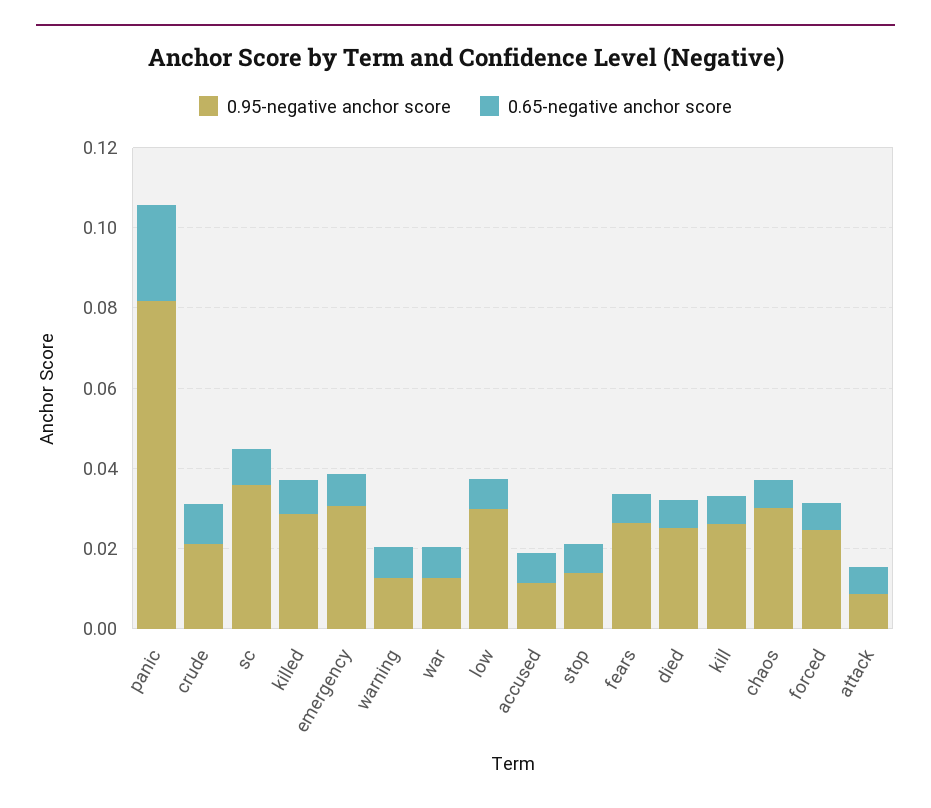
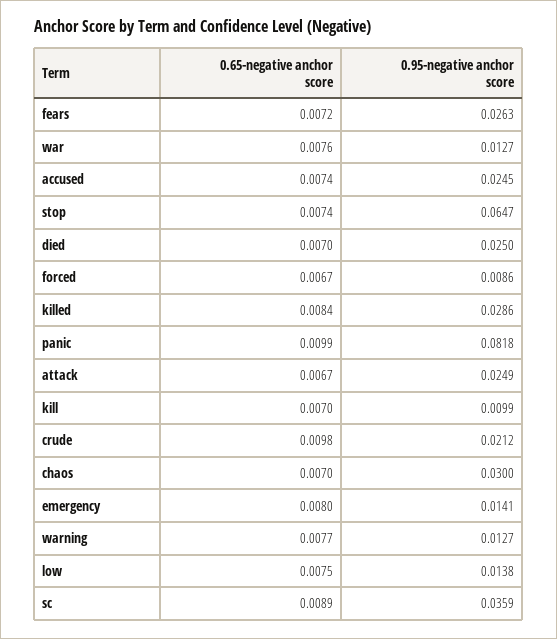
0.65-negative anchor score, panic: 0.025 -> 0.0099
0.95-negative anchor score, emergency: 0.03 -> 0.0141
0.95-negative anchor score, low: 0.03 -> 0.0138
0.95-negative anchor score, accused: 0.01 -> 0.0245
0.95-negative anchor score, stop: 0.015 -> 0.0647
0.95-negative anchor score, kill: 0.025 -> 0.0099
0.95-negative anchor score, forced: 0.025 -> 0.0086
0.95-negative anchor score, attack: 0.01 -> 0.0249

